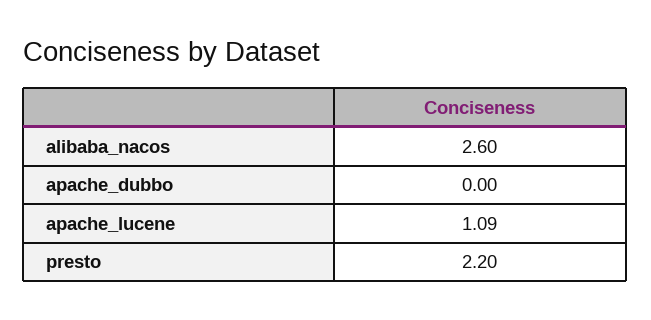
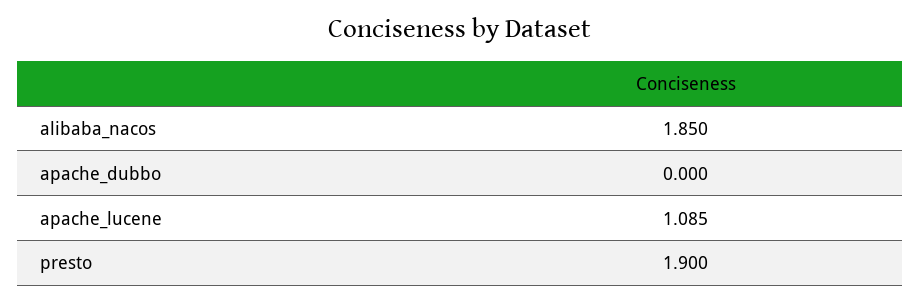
alibaba_nacos: 2.6 -> 1.85
presto: 2.2 -> 1.9

